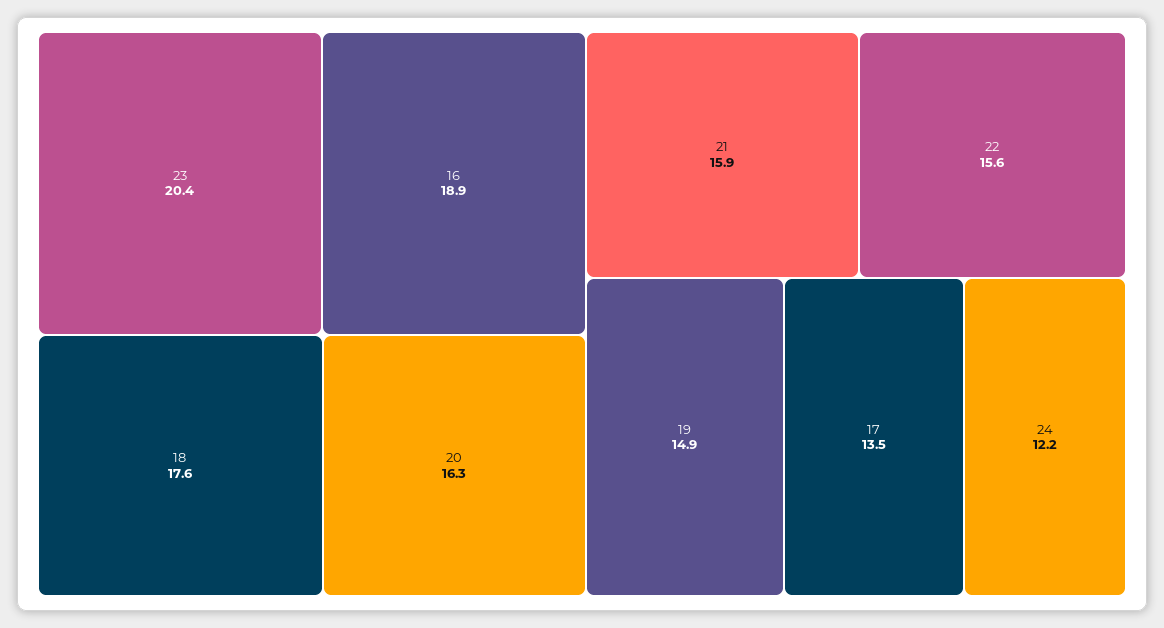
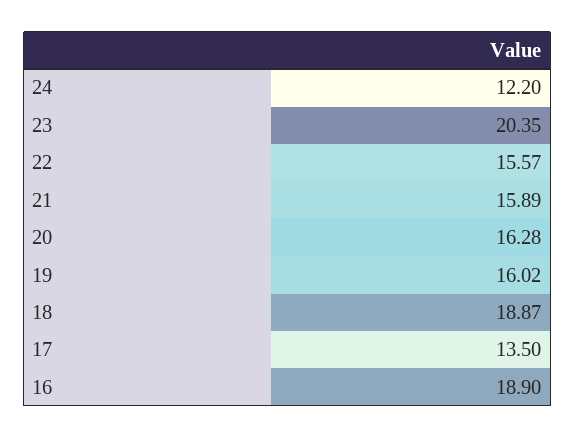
18: 17.6 -> 18.87
19: 14.9 -> 16.02

